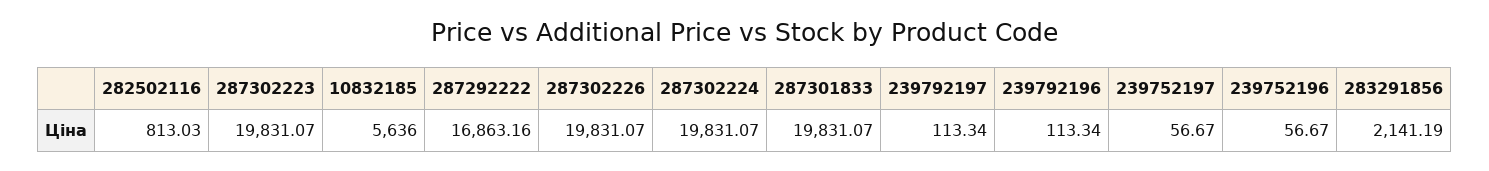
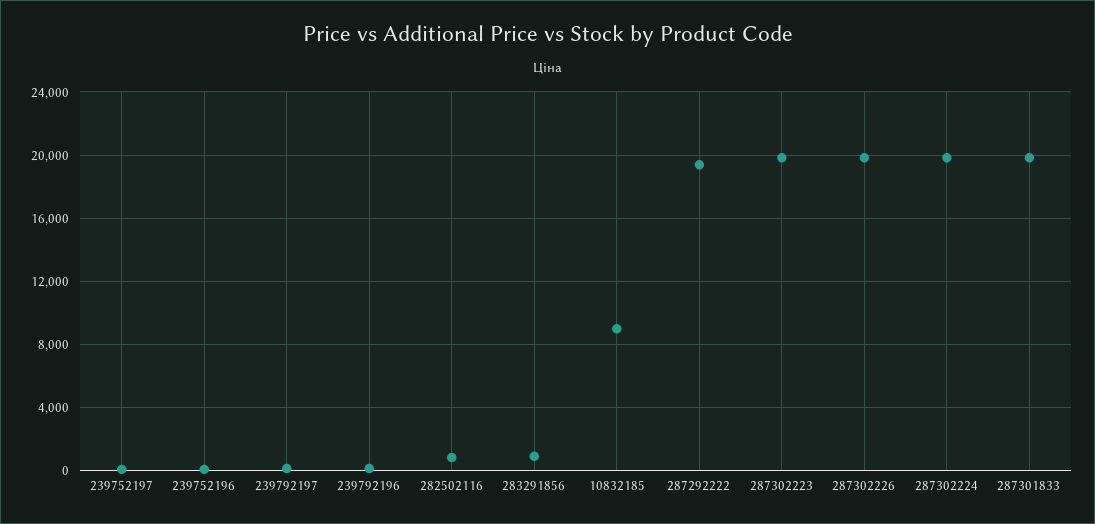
10832185: 5636 -> 9000
287292222: 16863.16 -> 19500
283291856: 2141.19 -> 1000

